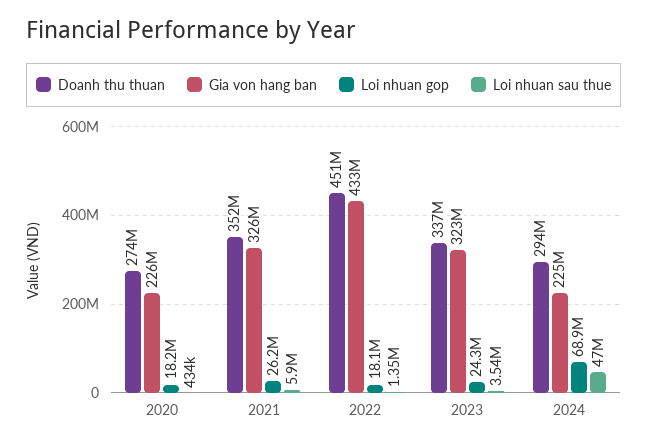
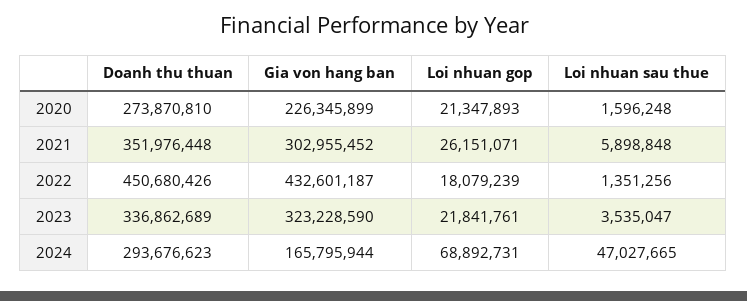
Loi nhuan gop, 2020: 18200000 -> 21347893
Loi nhuan sau thue, 2020: 434000 -> 1596248
Gia von hang ban, 2021: 326000000 -> 302955452
Loi nhuan gop, 2023: 24300000 -> 21841761
Gia von hang ban, 2024: 225000000 -> 165795944

